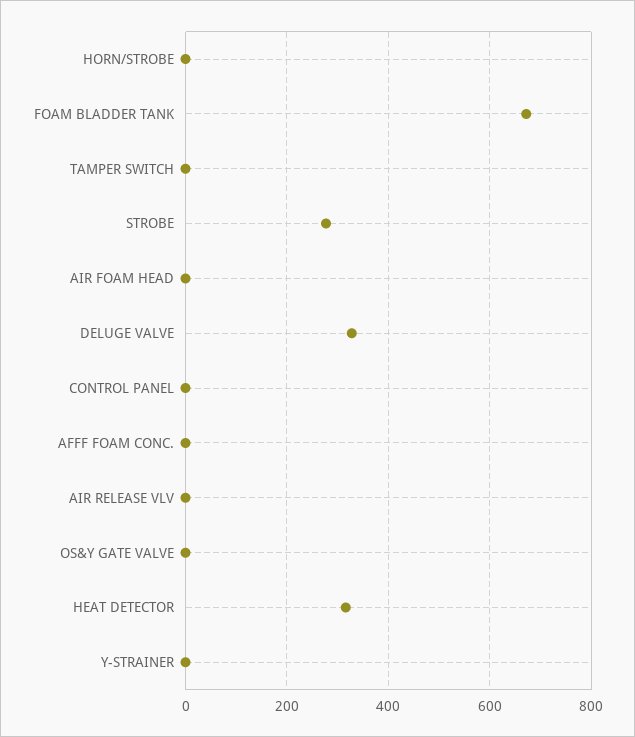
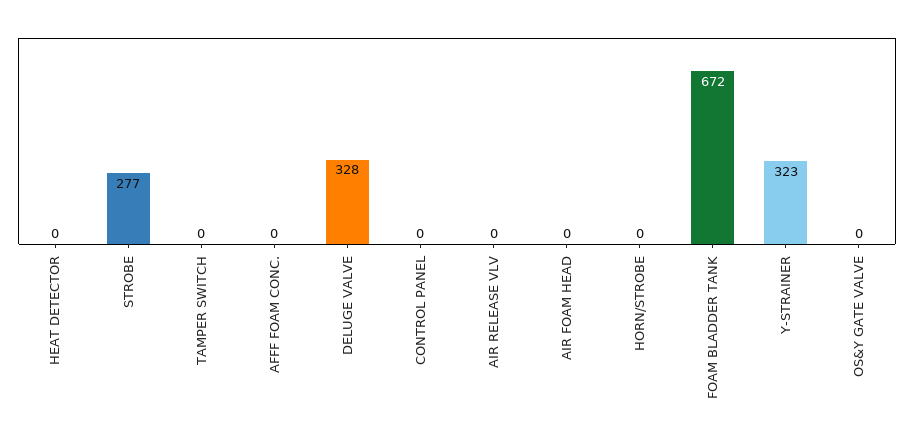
HEAT DETECTOR: 320 -> 0
Y-STRAINER: 0 -> 323

